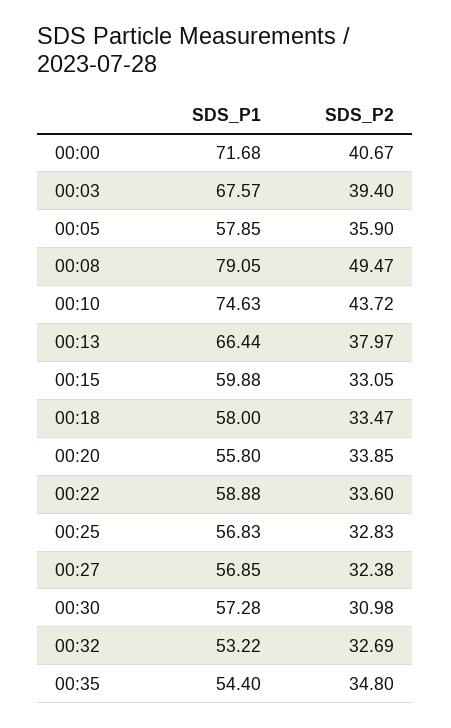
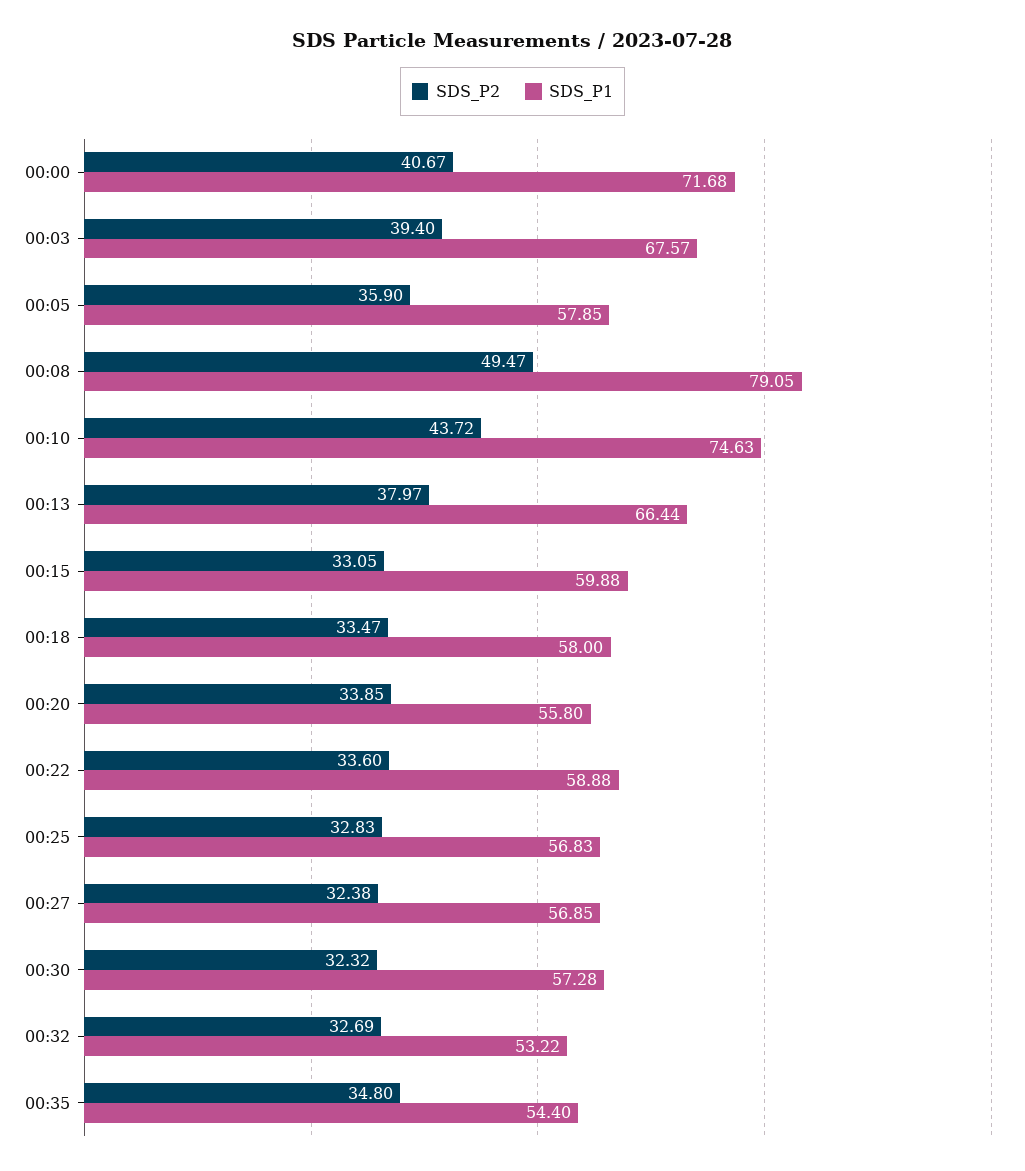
SDS_P2, 00:30: 30.98 -> 32.32

